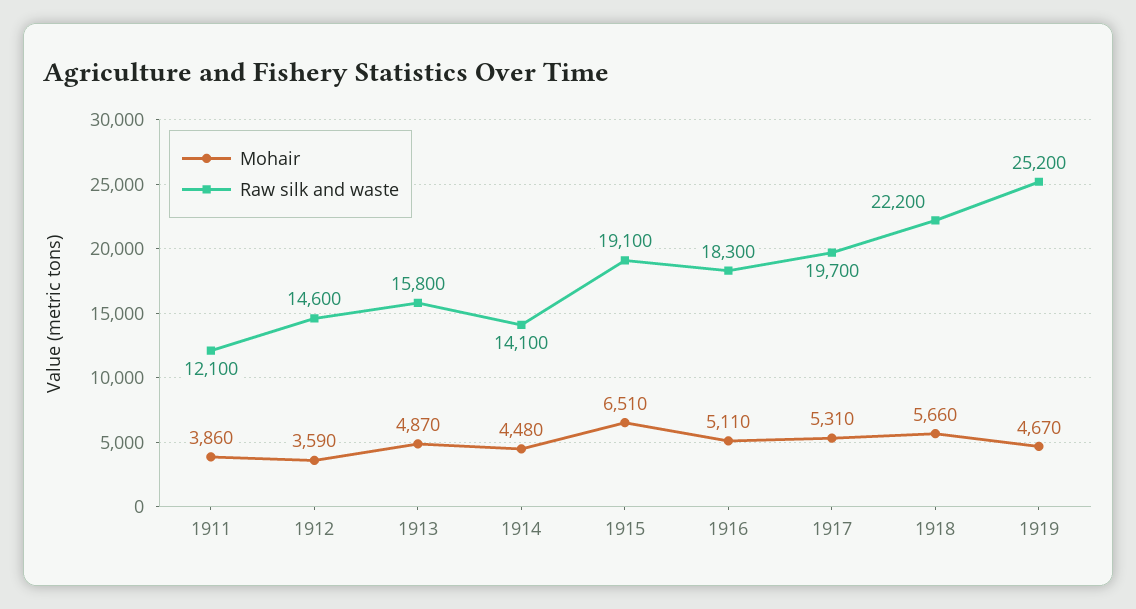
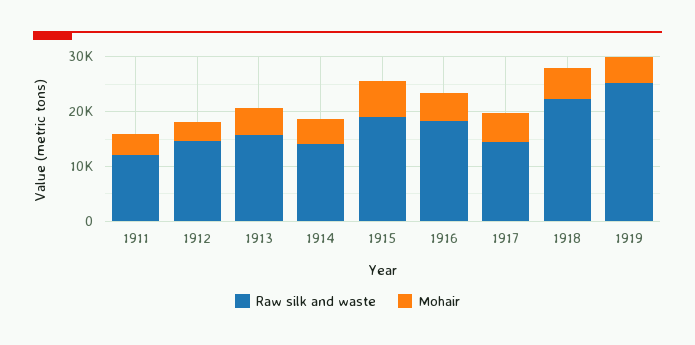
Raw silk and waste, 1917: 19700 -> 14000

